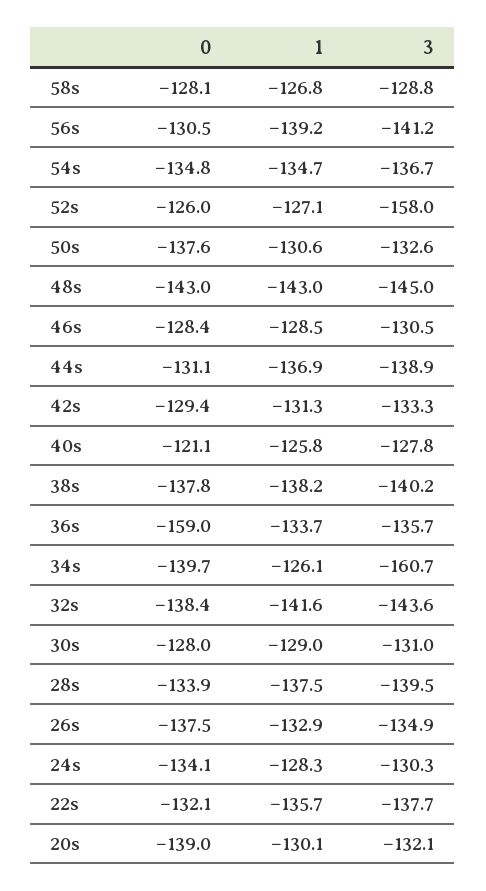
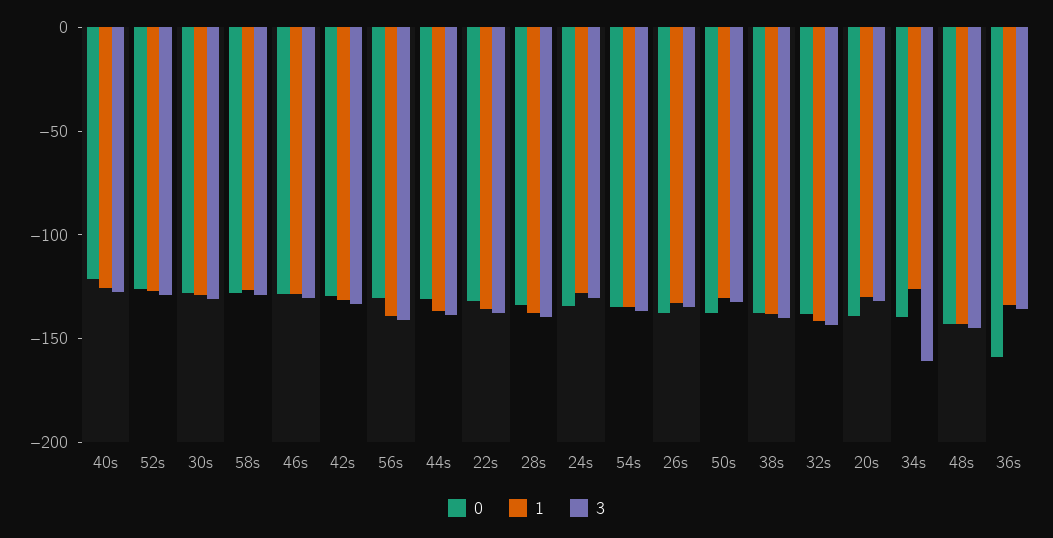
3, 52s: -158 -> -130

